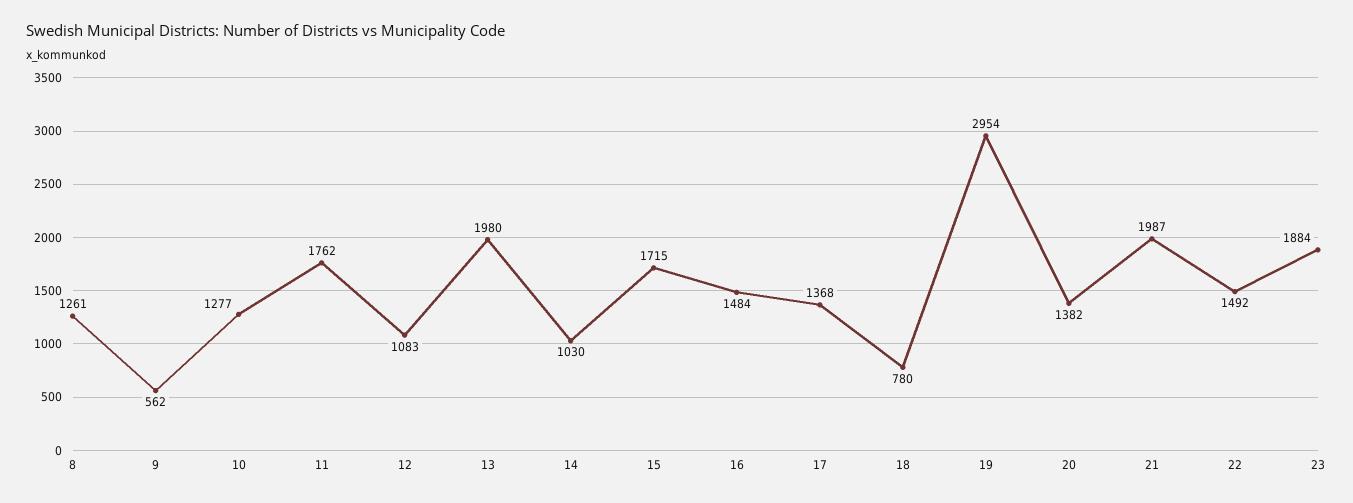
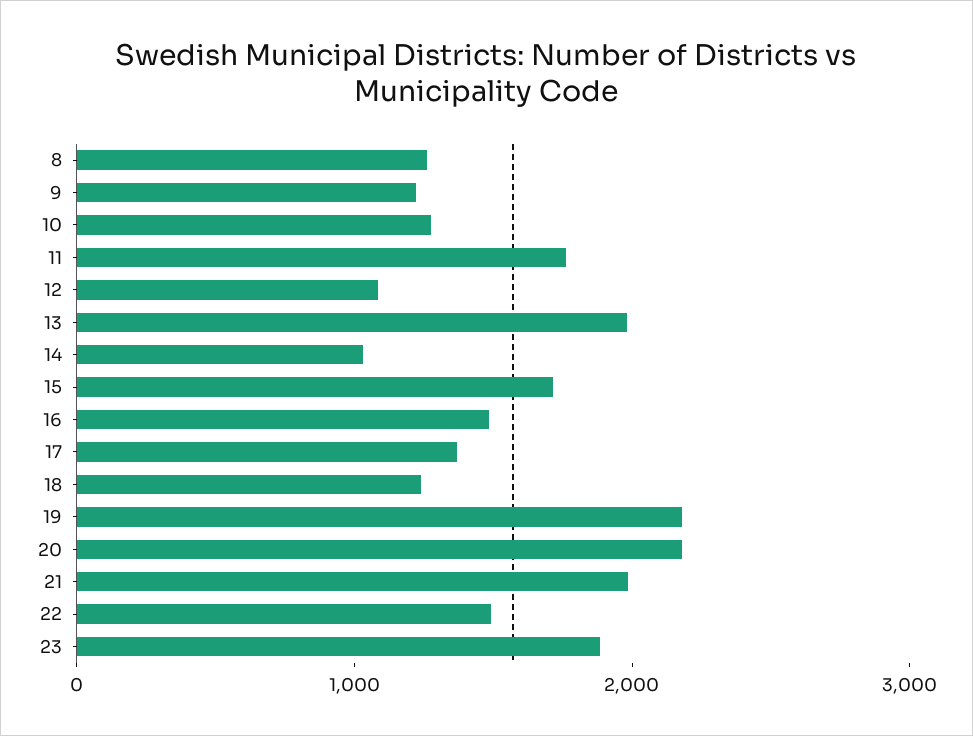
9: 562 -> 1200
18: 780 -> 1200
19: 2954 -> 2200
20: 1382 -> 2200

